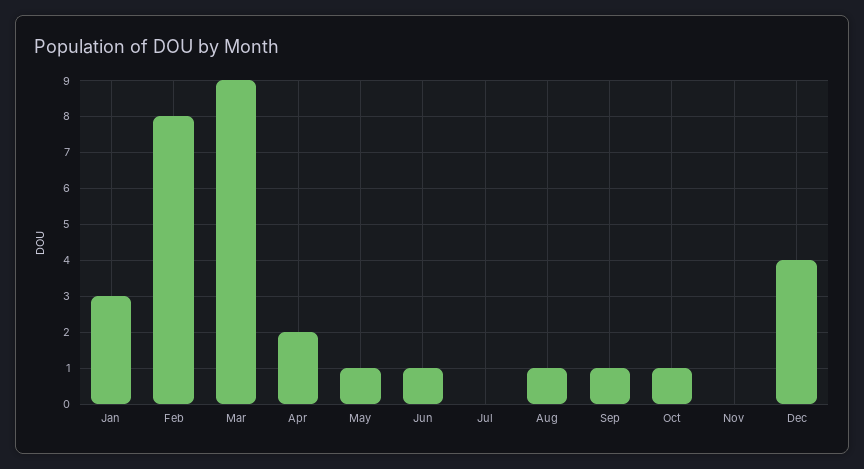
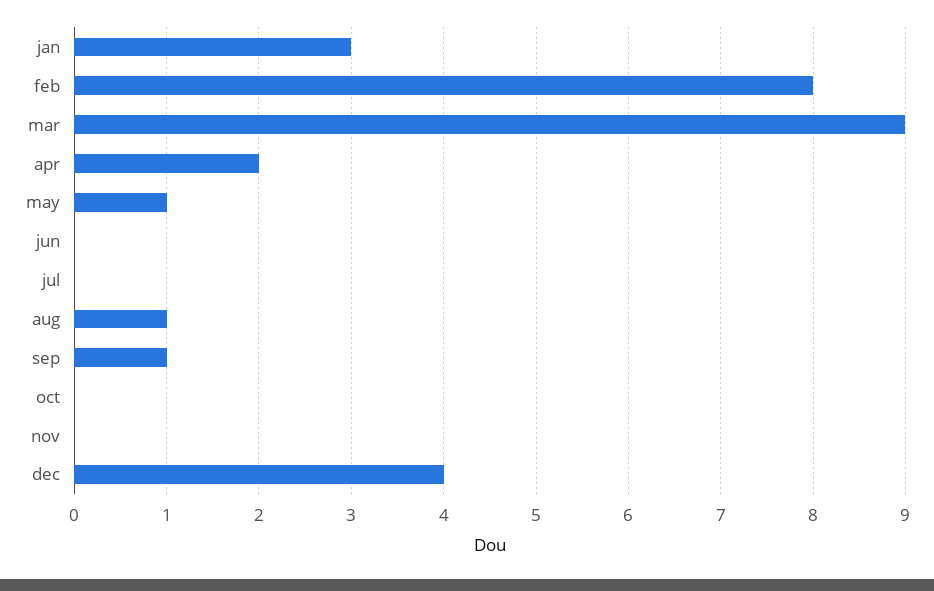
Jun: 1 -> 0
Oct: 1 -> 0

